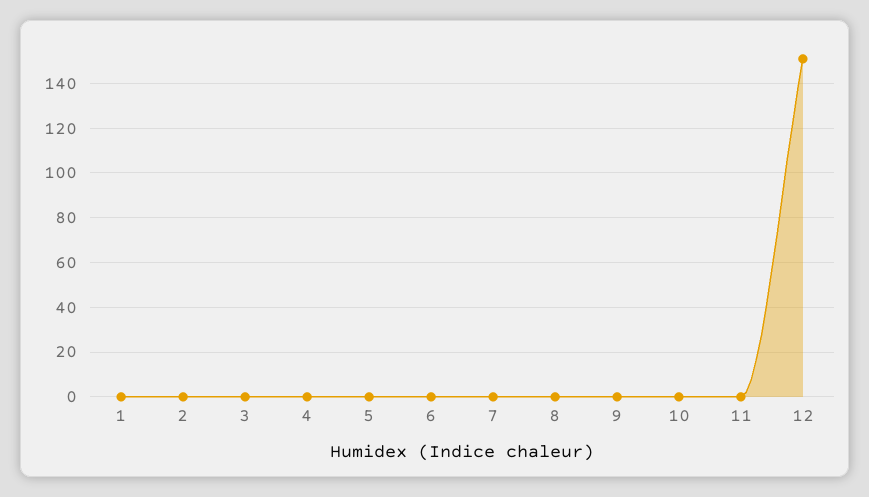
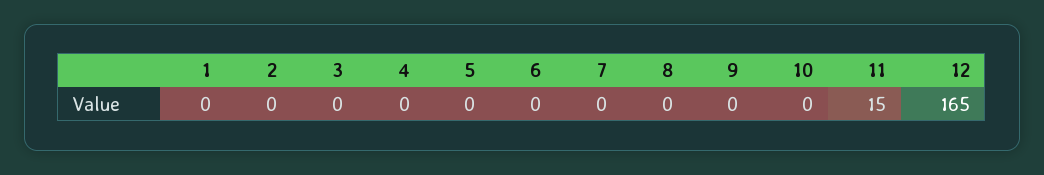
11: 0 -> 15
12: 150 -> 165

